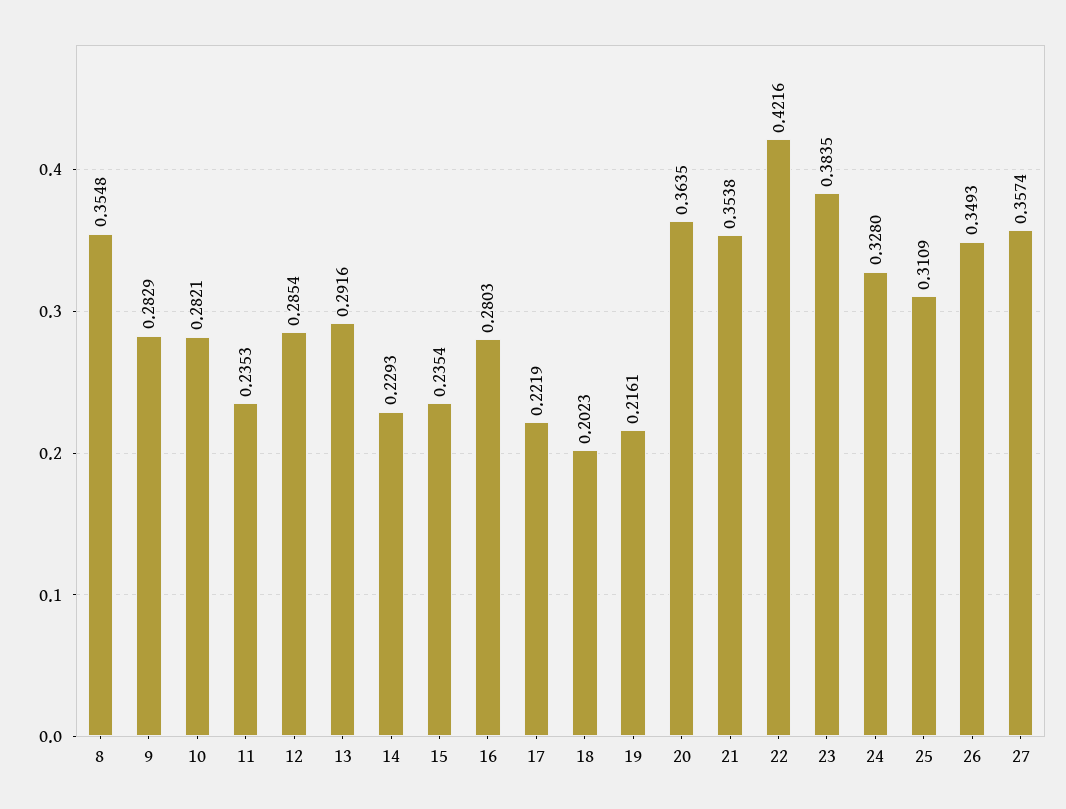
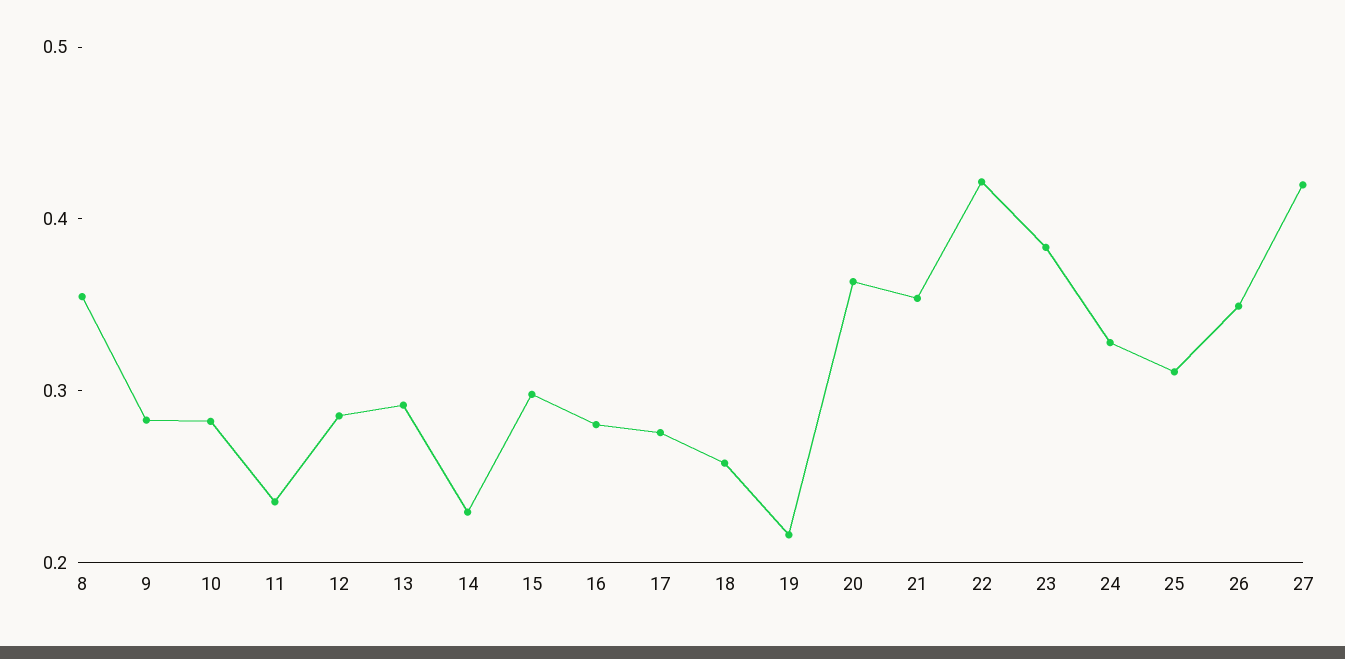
15: 0.2354 -> 0.3
17: 0.2219 -> 0.28
18: 0.2023 -> 0.26
27: 0.3574 -> 0.42

